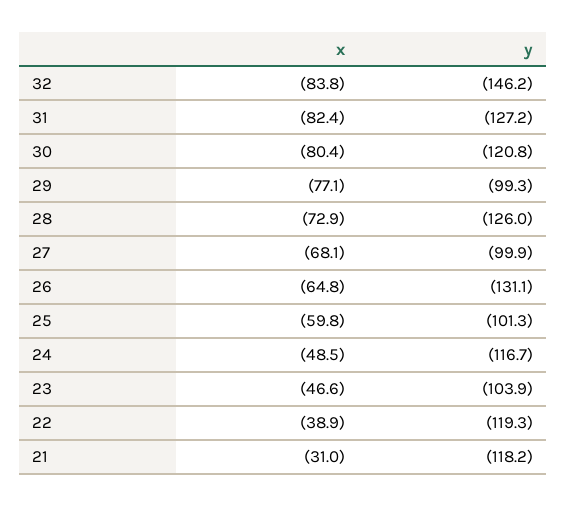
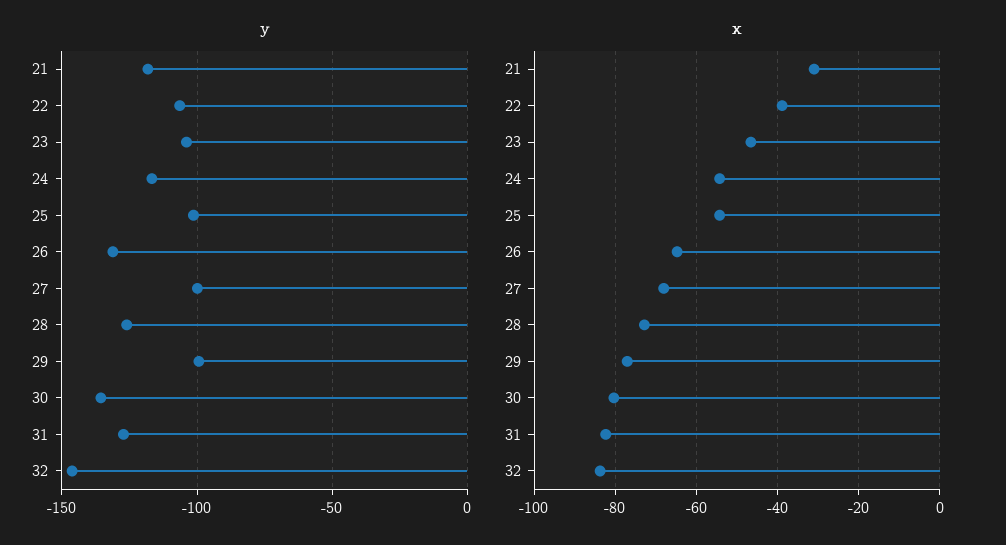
y, 30: -120.8 -> -135
x, 25: -59.8 -> -54
x, 24: -48.5 -> -54
y, 22: -119.3 -> -105

